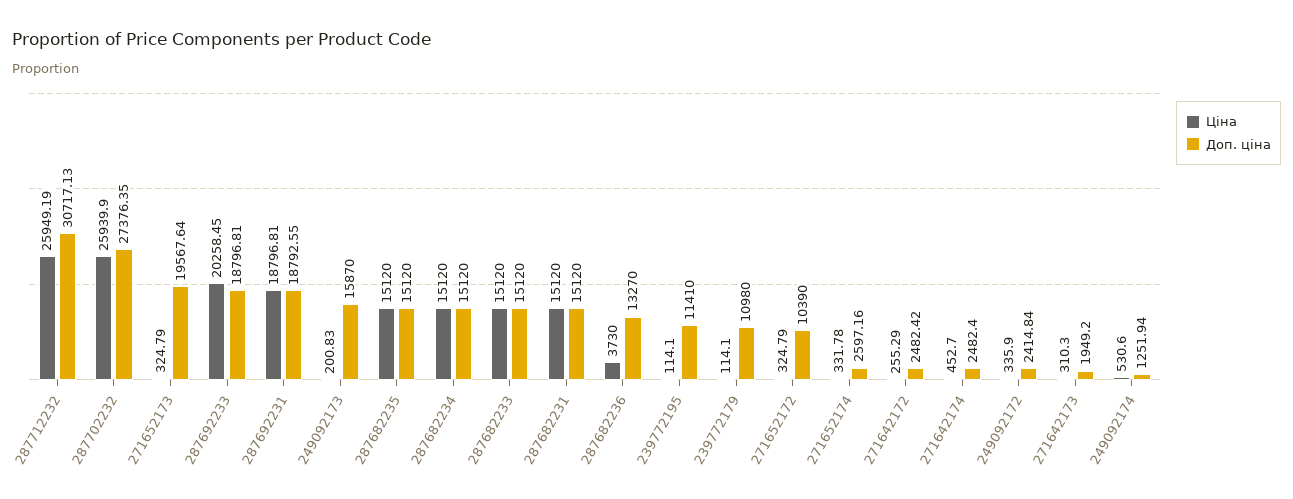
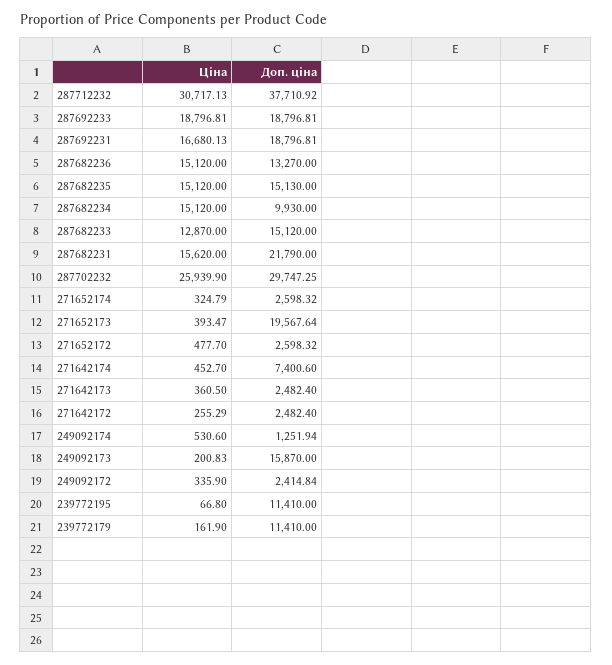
Ціна, 287712232: 25949.19 -> 30717.13
Доп. ціна, 287712232: 30717.13 -> 37710.92
Доп. ціна, 287702232: 27376.35 -> 29747.25
Ціна, 271652173: 324.79 -> 393.47
Ціна, 287692233: 20258.45 -> 18796.81
Ціна, 287692231: 18796.81 -> 16680.13
Доп. ціна, 287692231: 18792.55 -> 18796.81
Доп. ціна, 287682235: 15120 -> 15130
Доп. ціна, 287682234: 15120 -> 9930
Ціна, 287682233: 15120 -> 12870
Ціна, 287682231: 15120 -> 15620
Доп. ціна, 287682231: 15120 -> 21790
Ціна, 287682236: 3730 -> 15120
Ціна, 239772195: 114.1 -> 66.8
Ціна, 239772179: 114.1 -> 161.9
Доп. ціна, 239772179: 10980 -> 11410
Ціна, 271652172: 324.79 -> 477.7
Доп. ціна, 271652172: 10390 -> 2598.32
Ціна, 271652174: 331.78 -> 324.79
Доп. ціна, 271652174: 2597.16 -> 2598.32
Доп. ціна, 271642172: 2482.42 -> 2482.4
Доп. ціна, 271642174: 2482.4 -> 7400.6
Ціна, 271642173: 310.3 -> 360.5
Доп. ціна, 271642173: 1949.2 -> 2482.4

